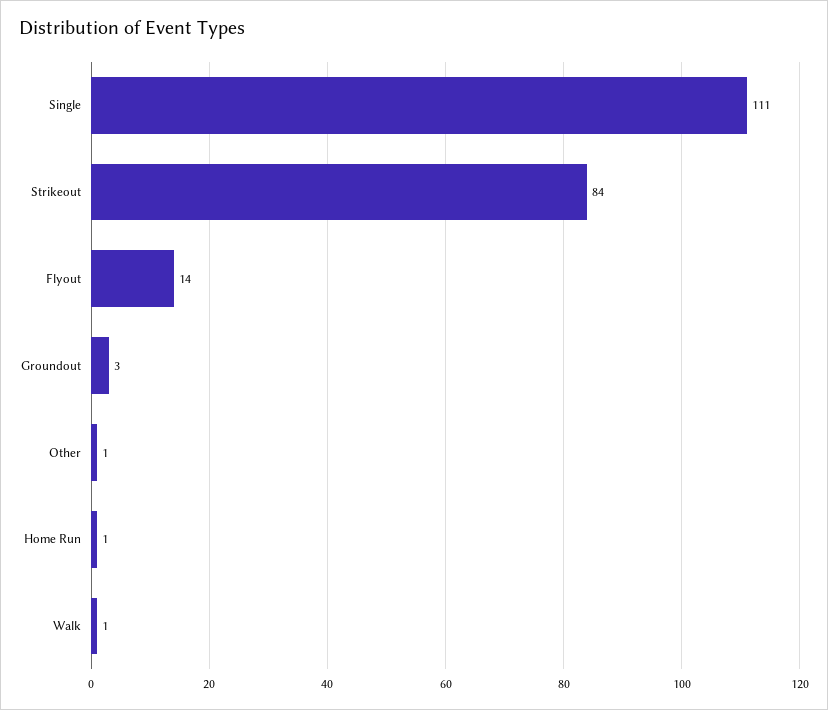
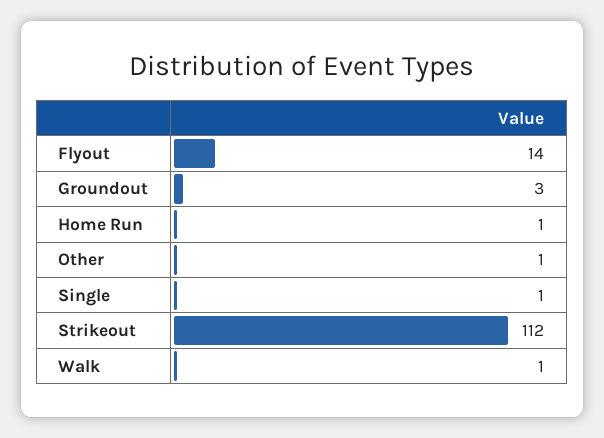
Single: 111 -> 1
Strikeout: 84 -> 112

